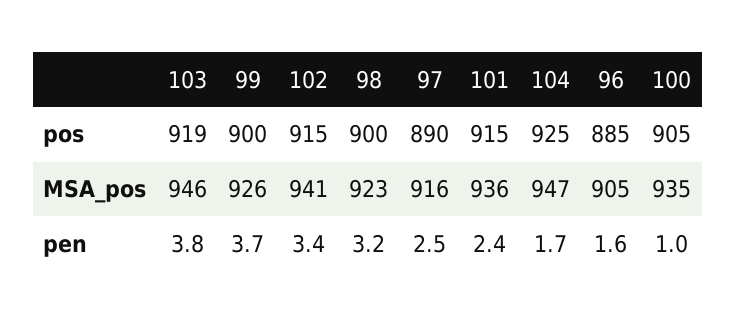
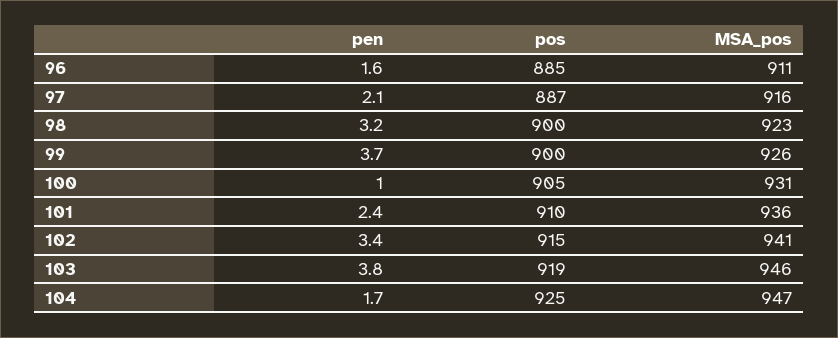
97, pos: 890 -> 887
101, pos: 915 -> 910
96, MSA_pos: 905 -> 911
100, MSA_pos: 935 -> 931
97, pen: 2.5 -> 2.1

